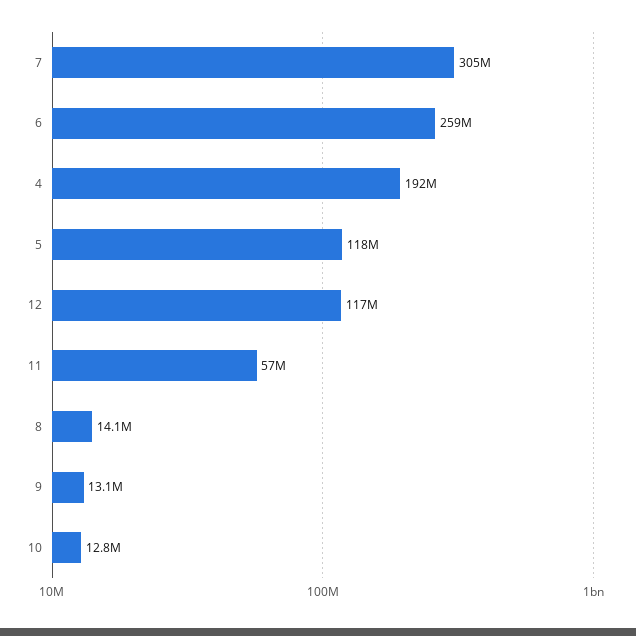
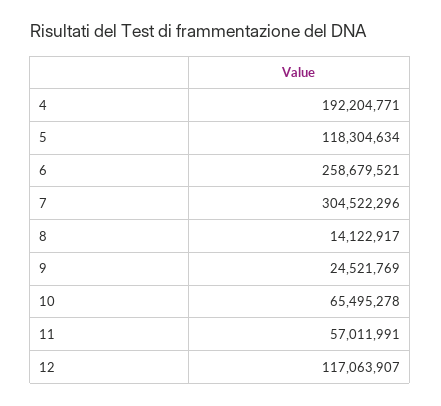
9: 13100000 -> 24521769
10: 12800000 -> 65495278

